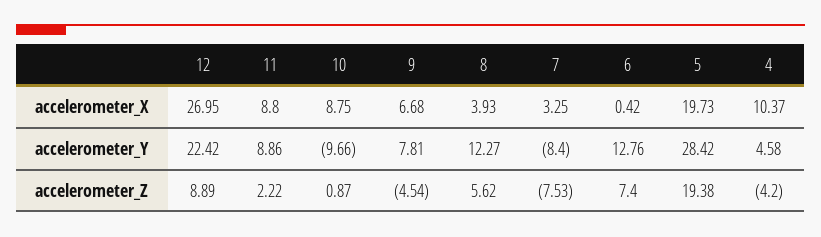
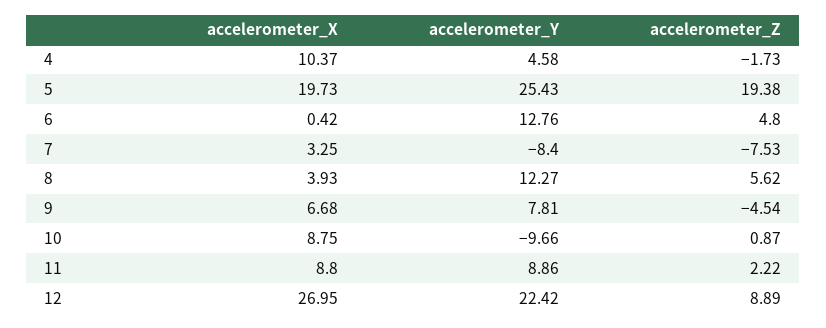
5, accelerometer_Y: 28.42 -> 25.43
6, accelerometer_Z: 7.4 -> 4.8
4, accelerometer_Z: -4.2 -> -1.73

